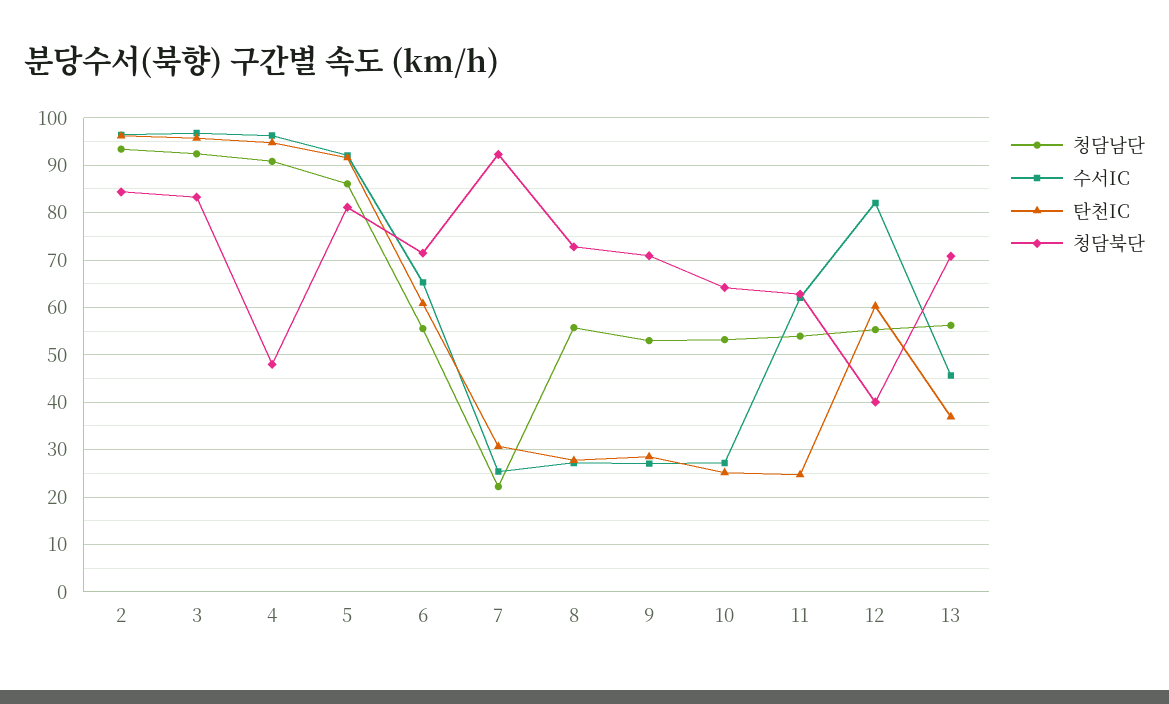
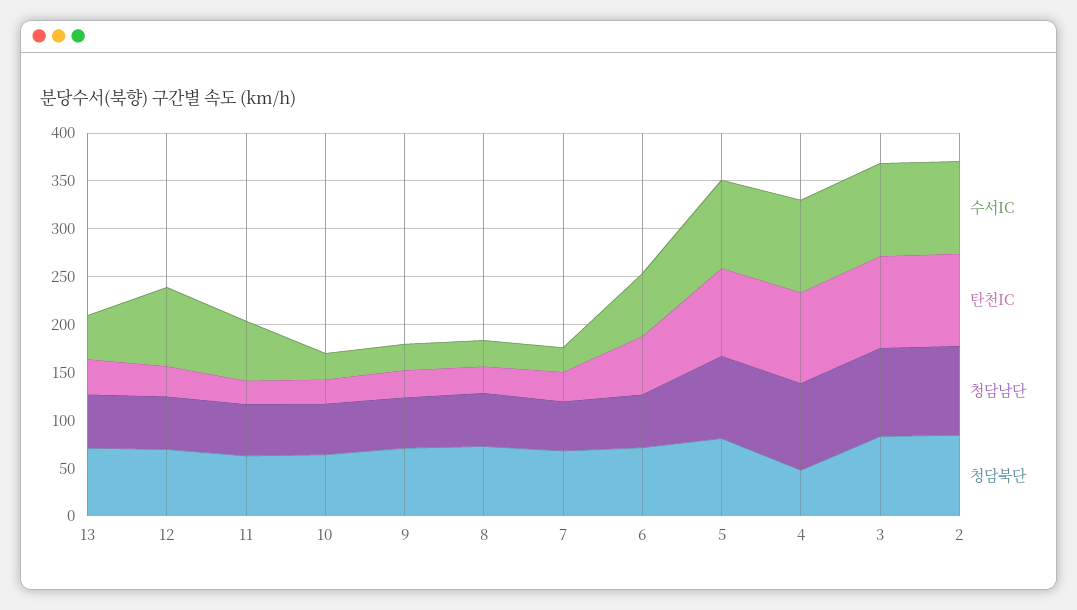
청담남단, 7: 22 -> 50
청담북단, 7: 92 -> 70
탄천IC, 12: 60 -> 30
청담북단, 12: 40 -> 70

